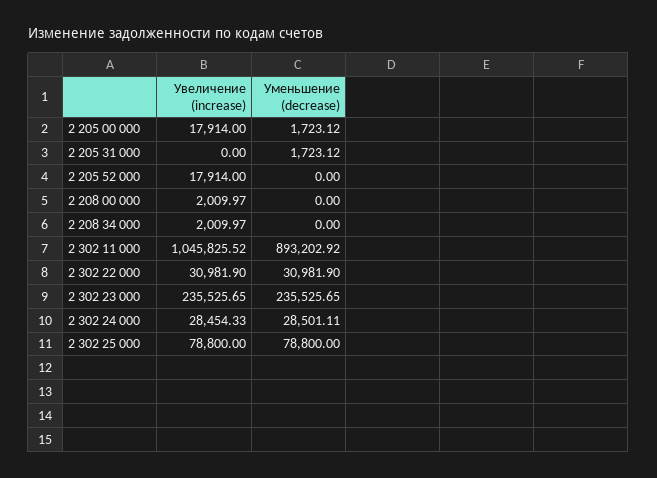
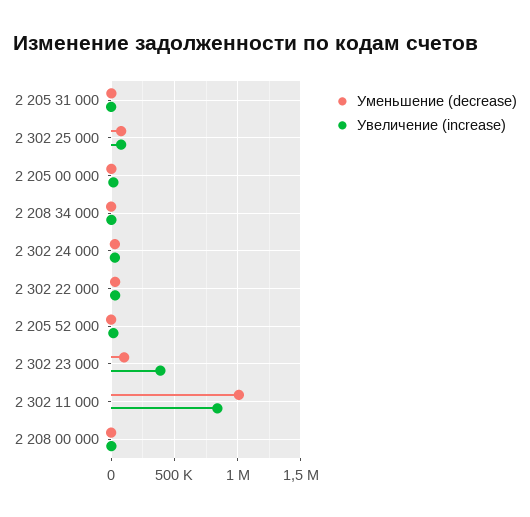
Увеличение (increase), 2 302 11 000: 1045825.52 -> 850000
Уменьшение (decrease), 2 302 11 000: 893202.92 -> 1000000
Увеличение (increase), 2 302 23 000: 235525.65 -> 400000
Уменьшение (decrease), 2 302 23 000: 235525.65 -> 100000

